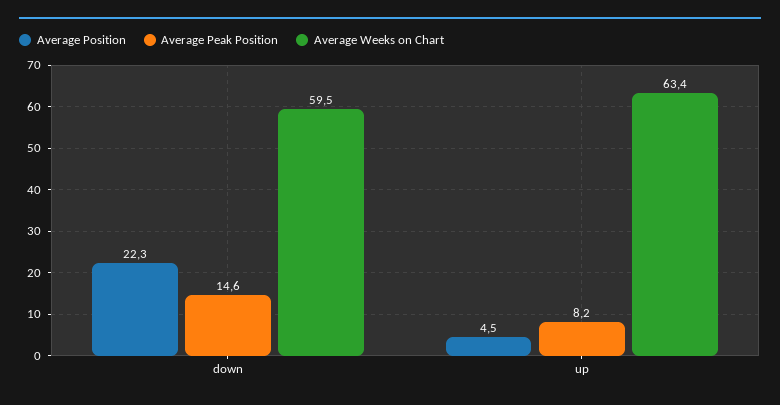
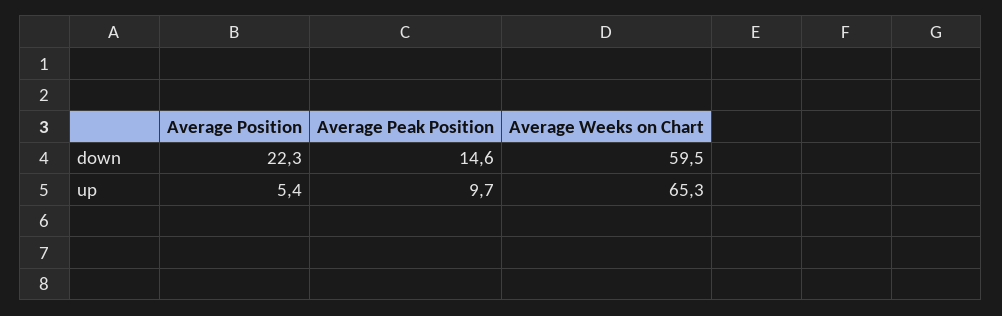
Average Position, up: 4.5 -> 5.4
Average Peak Position, up: 8.2 -> 9.7
Average Weeks on Chart, up: 63.4 -> 65.3

